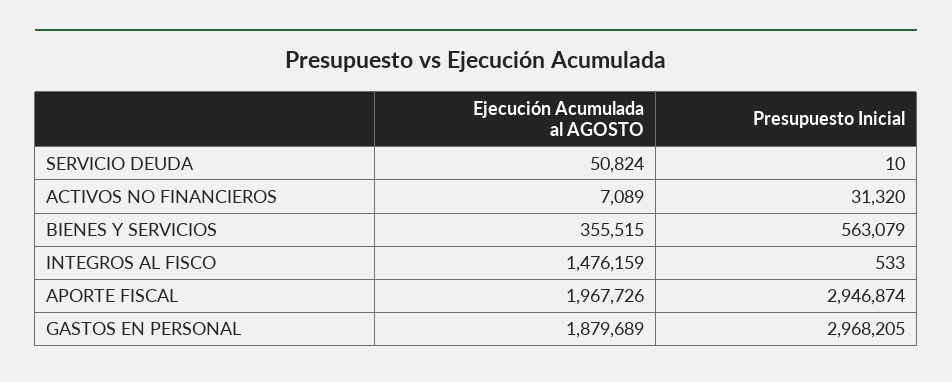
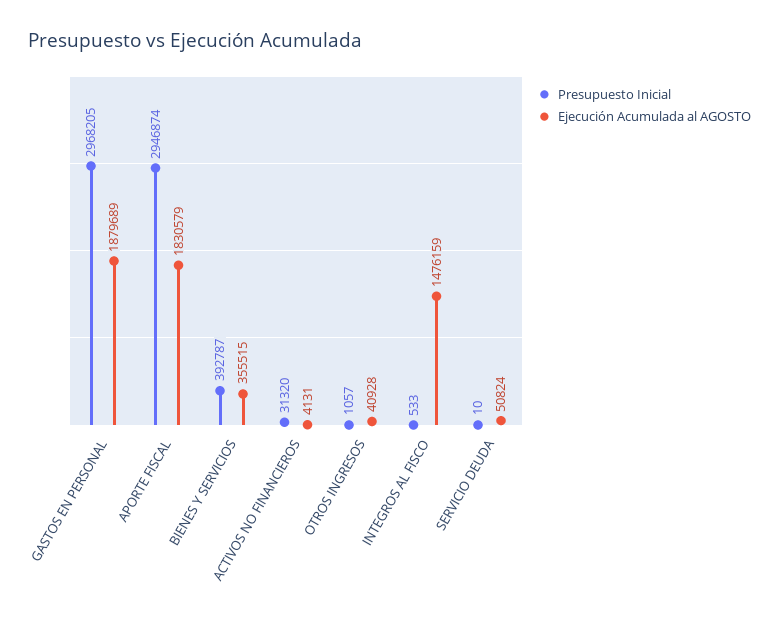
Ejecución Acumulada al AGOSTO, ACTIVOS NO FINANCIEROS: 7089 -> 4131
Presupuesto Inicial, BIENES Y SERVICIOS: 563079 -> 392787
Ejecución Acumulada al AGOSTO, APORTE FISCAL: 1967726 -> 1830579
Presupuesto Inicial, OTROS INGRESOS: none -> 1057
Ejecución Acumulada al AGOSTO, OTROS INGRESOS: none -> 40928

